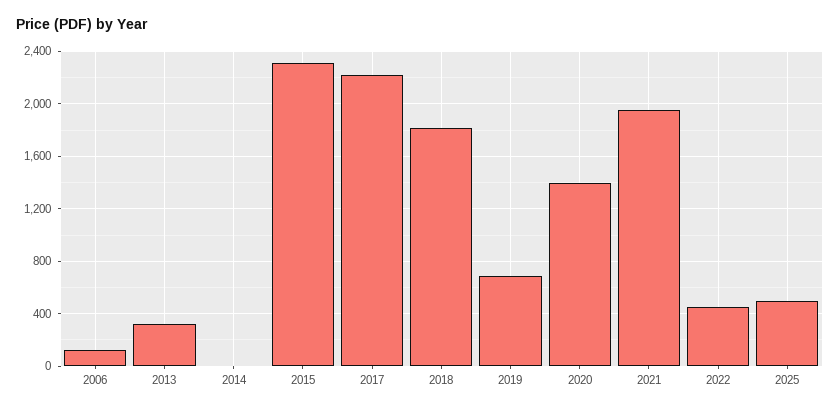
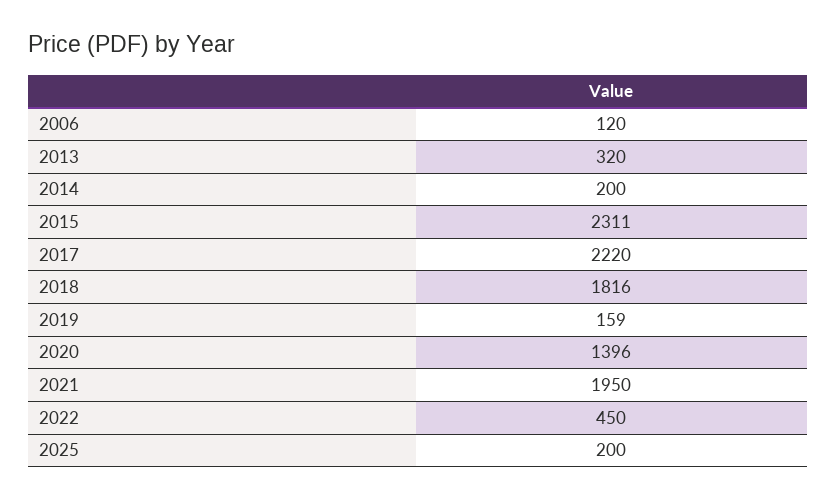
2014: 0 -> 200
2019: 700 -> 159
2025: 500 -> 200

